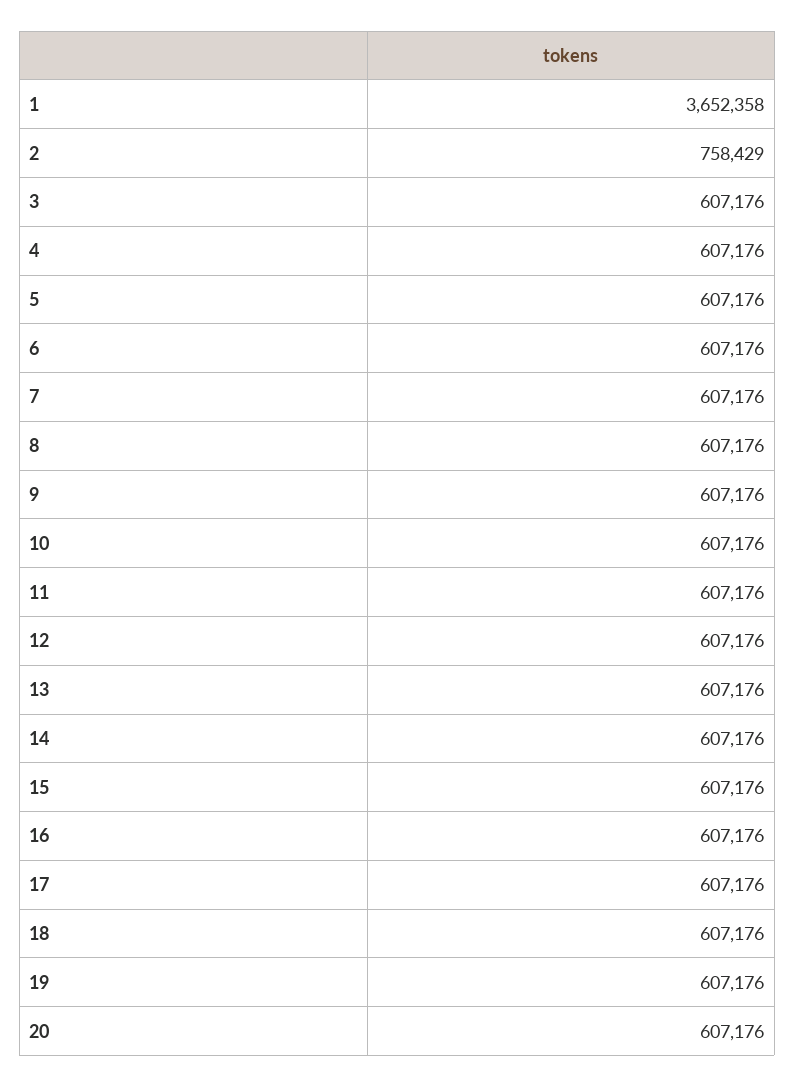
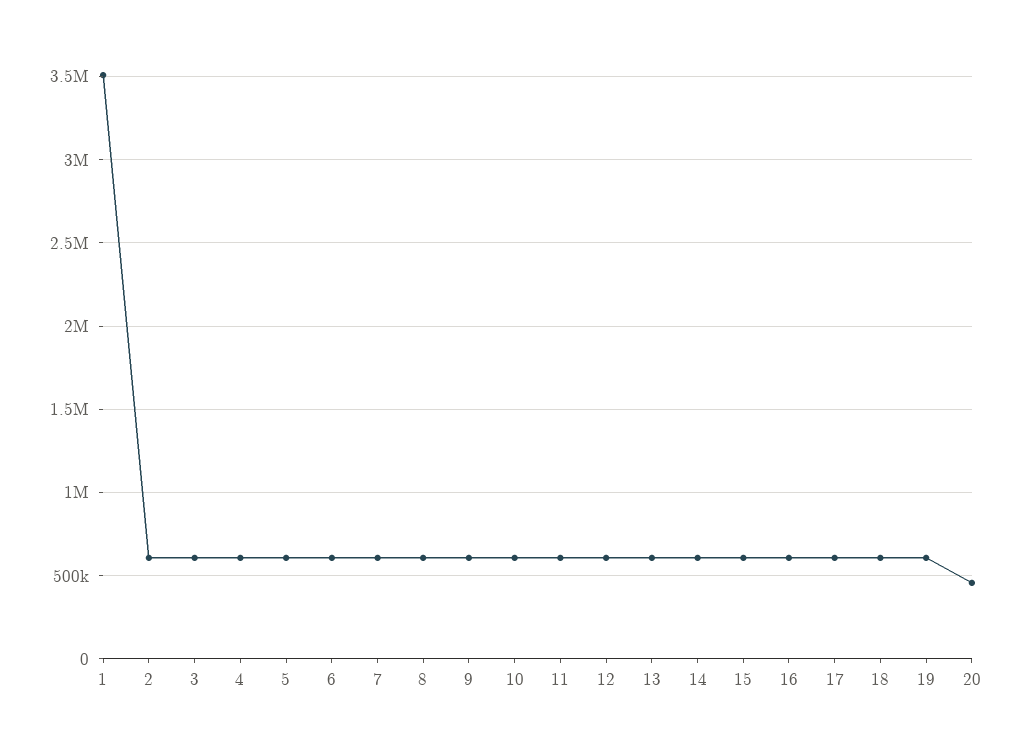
1: 3652358 -> 3500000
2: 758429 -> 600000
20: 607176 -> 450000

